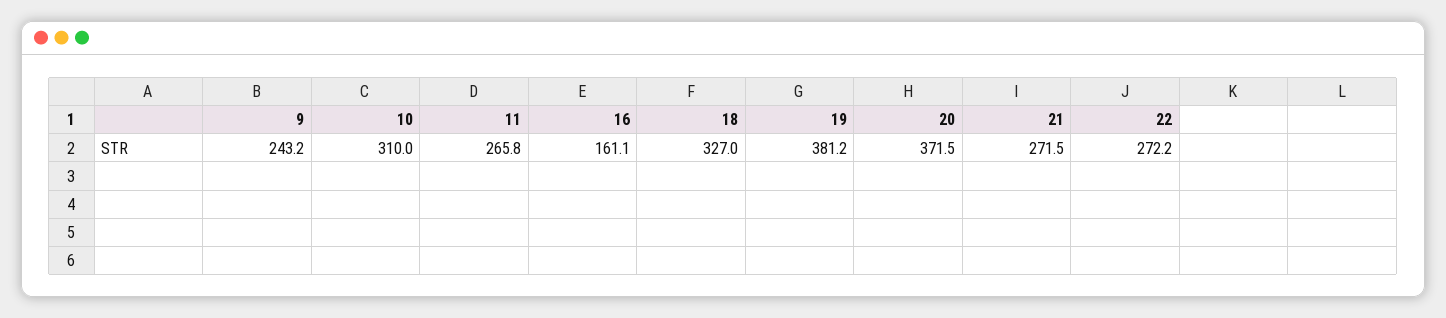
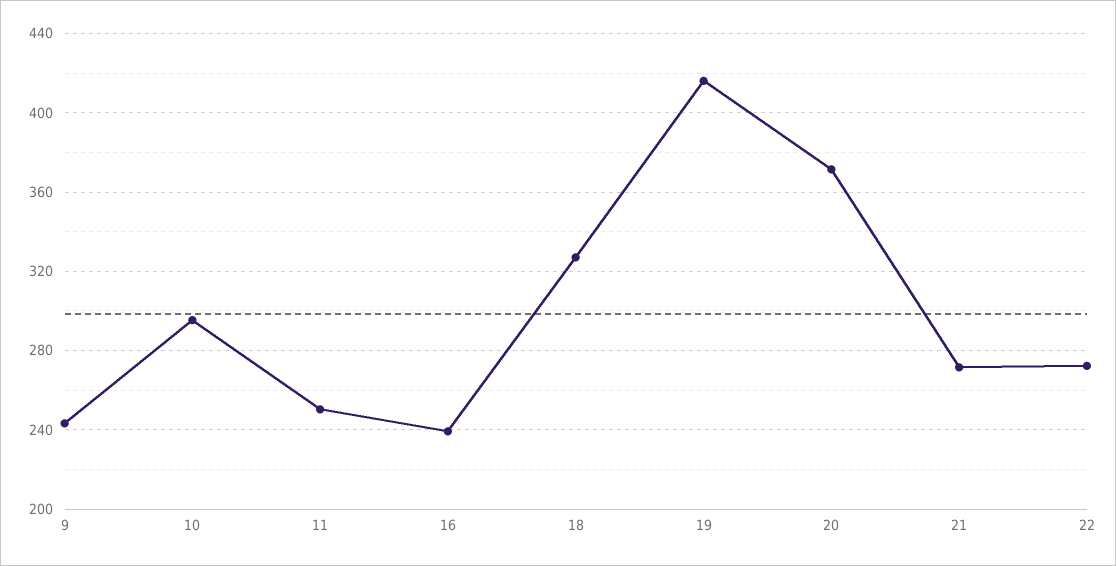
10: 310 -> 295
11: 265.8 -> 250
16: 161.1 -> 240
19: 381.2 -> 415

